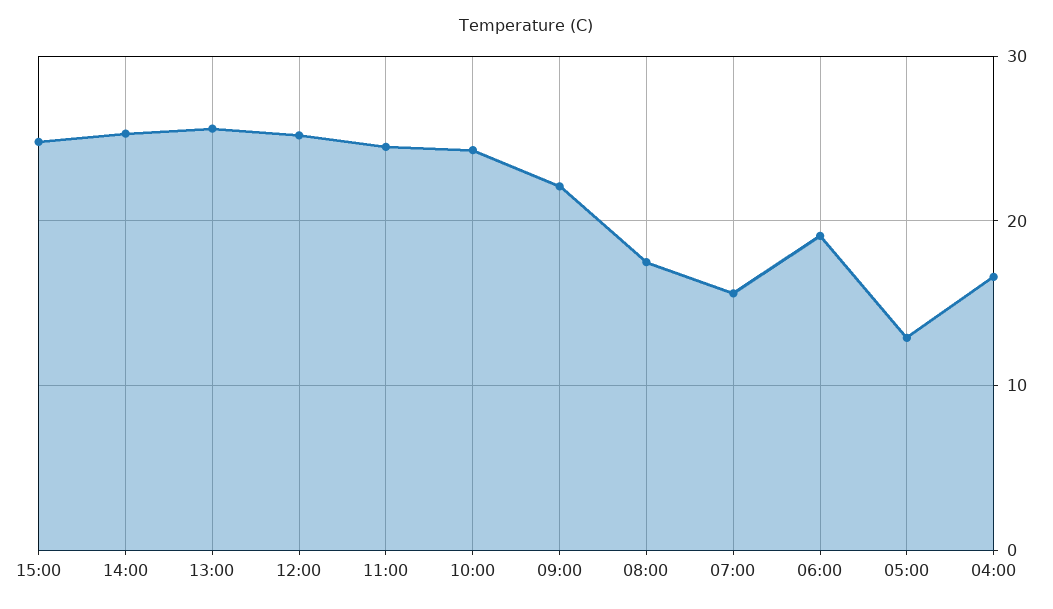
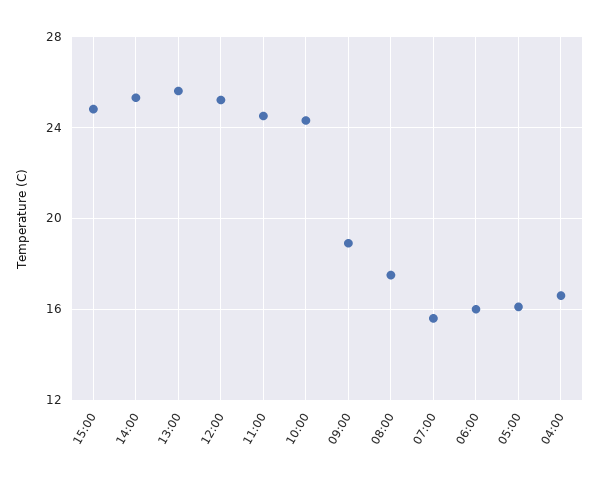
09:00: 22 -> 19
06:00: 19 -> 16
05:00: 13 -> 16

